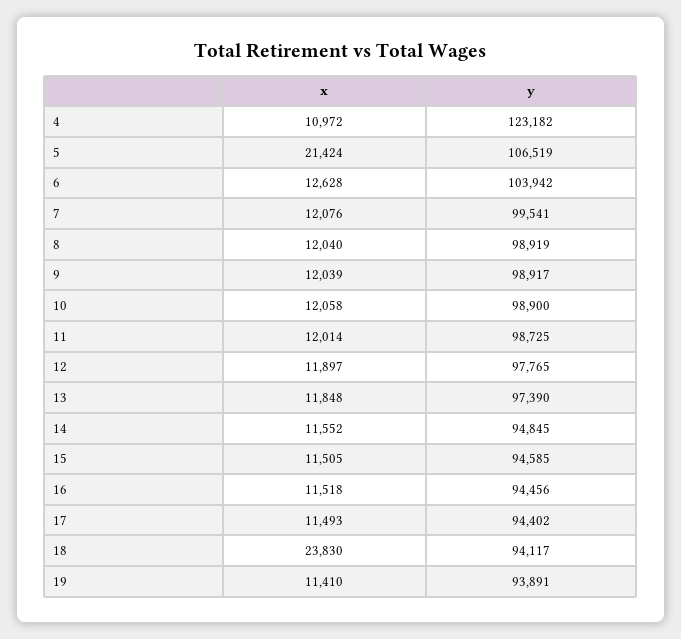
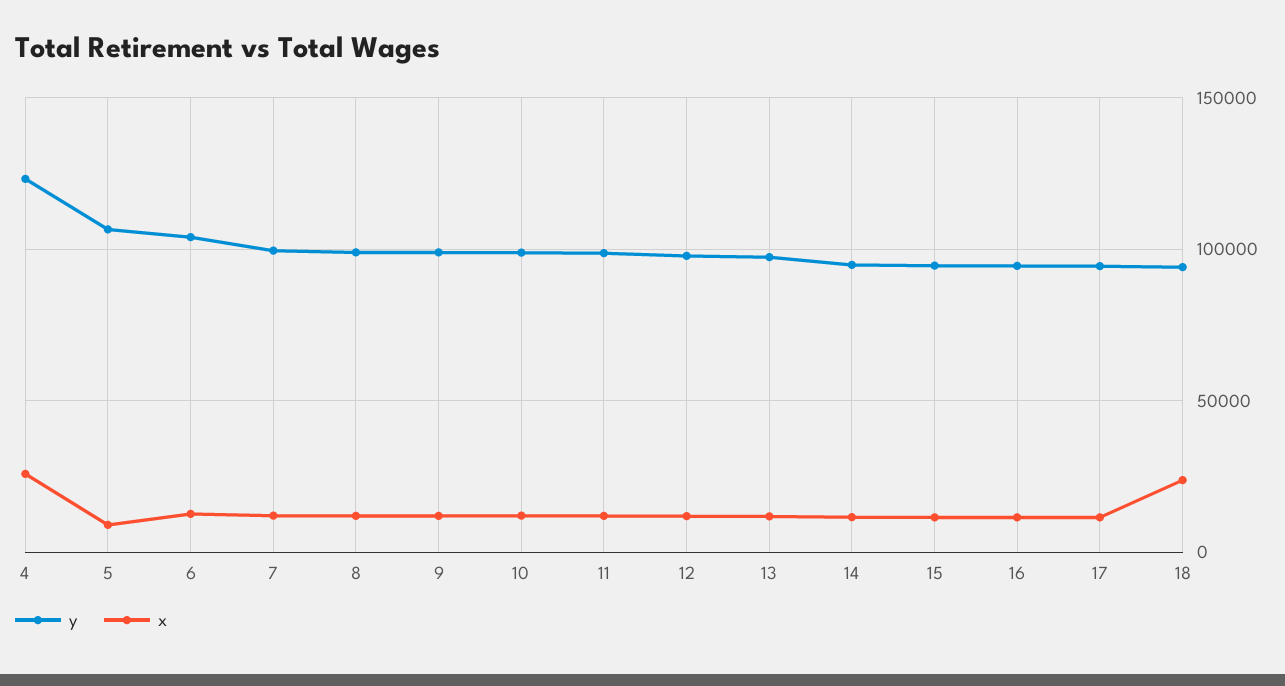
x, 4: 10972 -> 25000
x, 5: 21424 -> 10000
x, 19: 11410 -> none
y, 19: 93891 -> none

